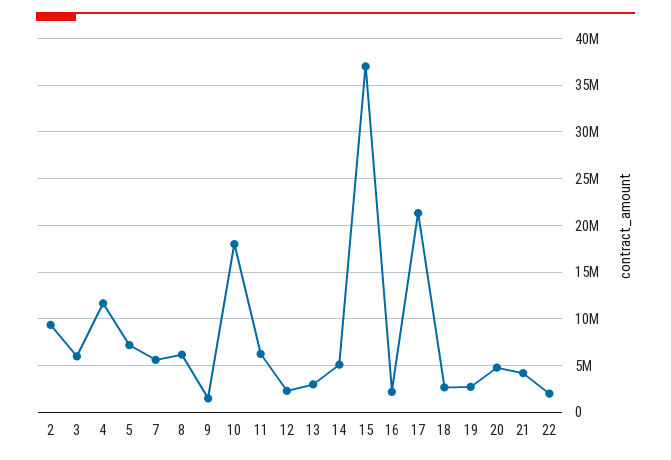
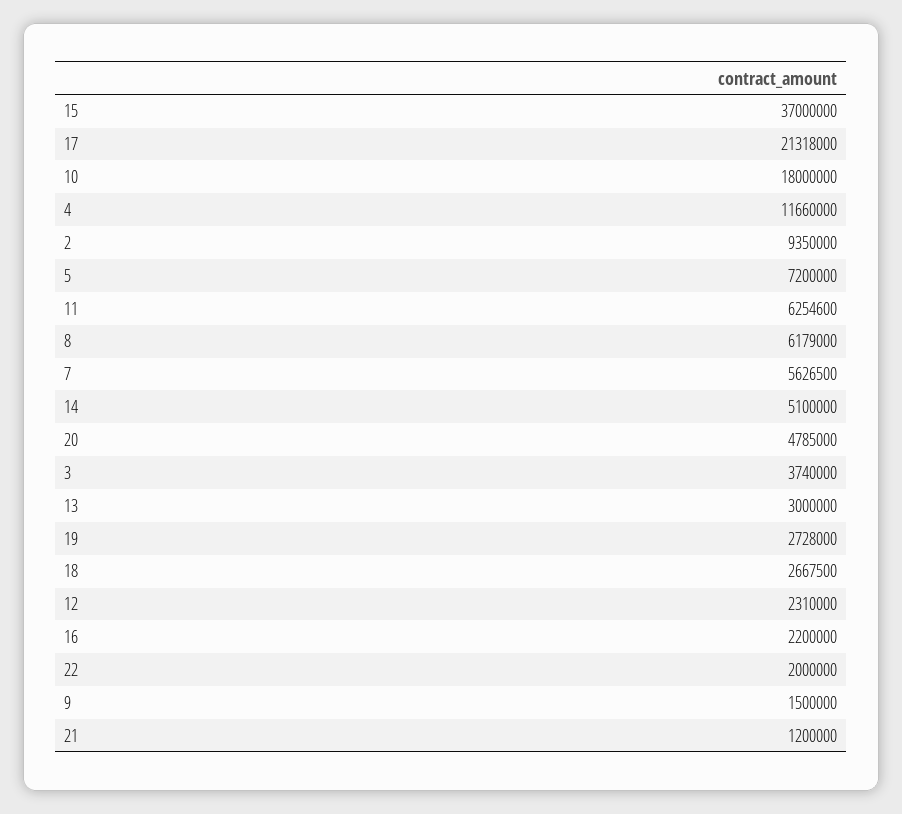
3: 6000000 -> 3740000
21: 4000000 -> 1200000

